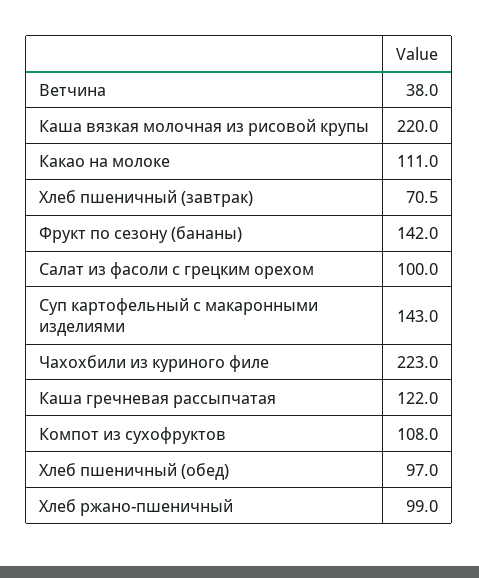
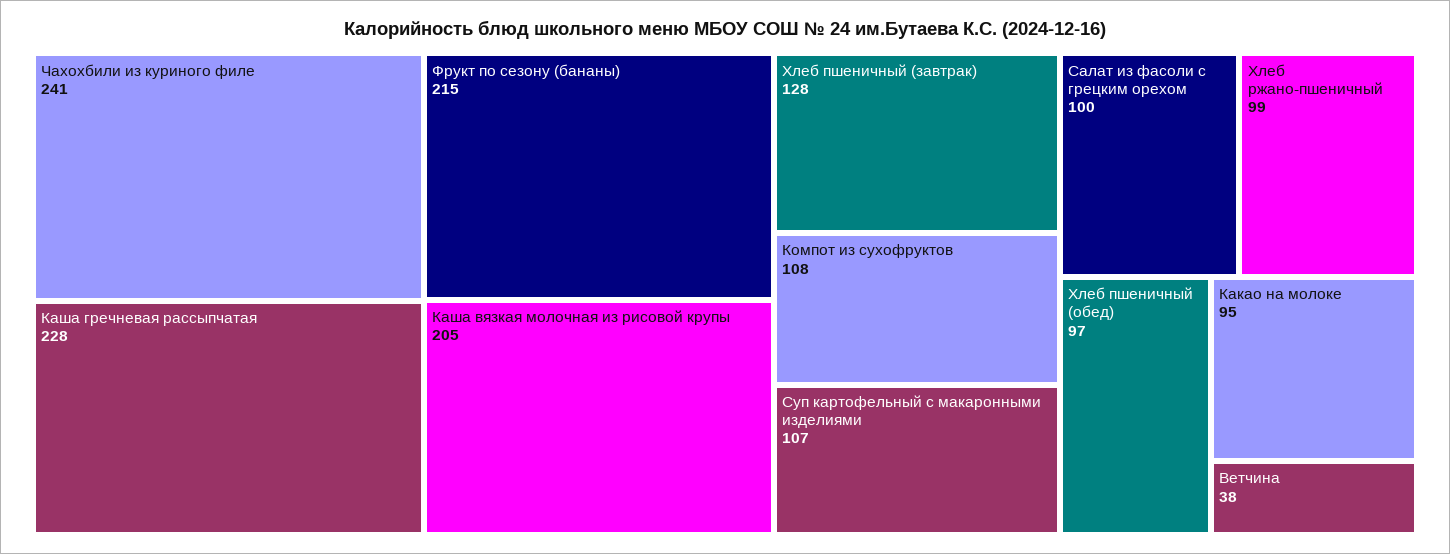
Каша вязкая молочная из рисовой крупы: 220 -> 205
Какао на молоке: 111 -> 95
Хлеб пшеничный (завтрак): 70.5 -> 128
Фрукт по сезону (бананы): 142 -> 215
Суп картофельный с макаронными изделиями: 143 -> 107
Чахохбили из куриного филе: 223 -> 241
Каша гречневая рассыпчатая: 122 -> 228

